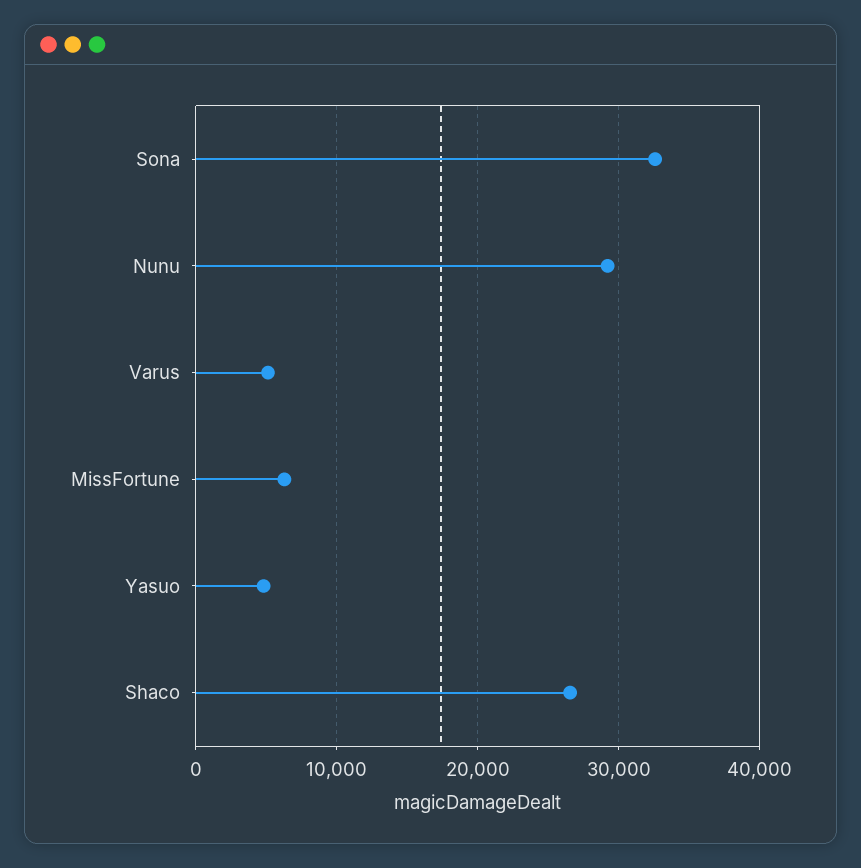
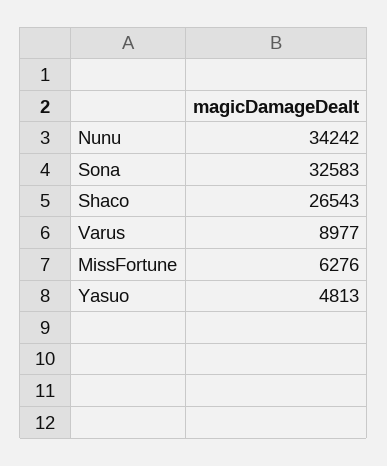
Nunu: 29000 -> 34242
Varus: 5000 -> 8977

